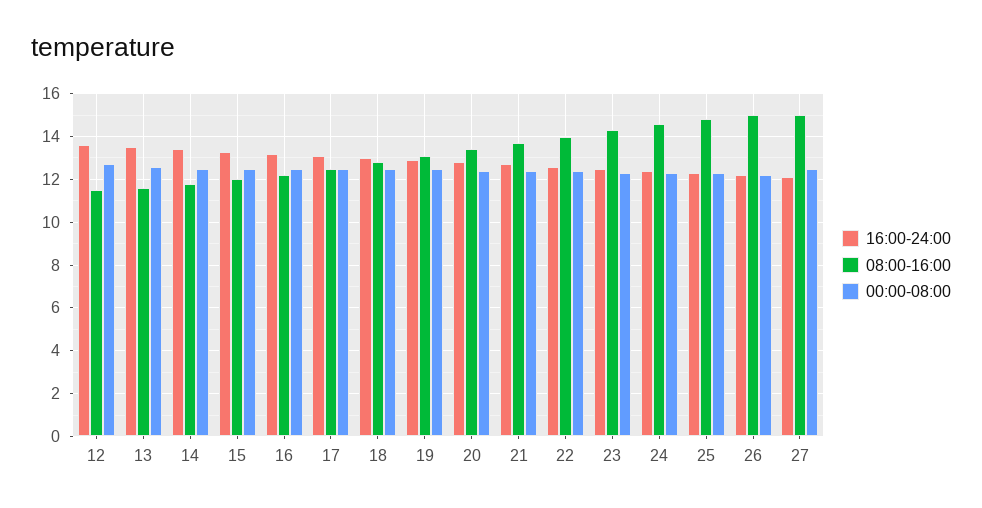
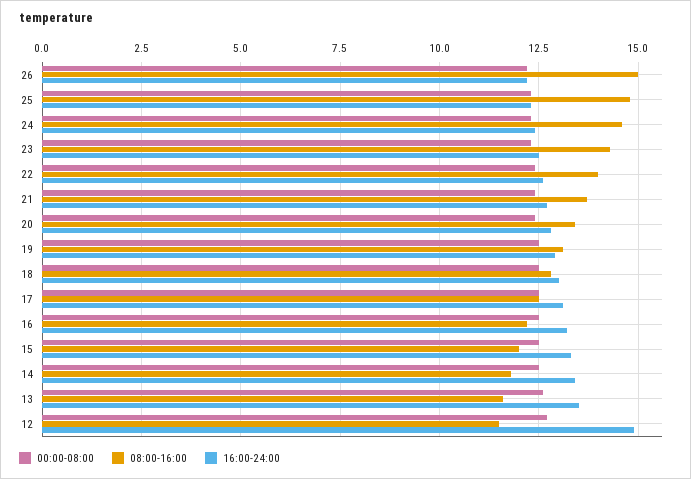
16:00-24:00, 12: 13.5 -> 15
16:00-24:00, 27: 12 -> none
08:00-16:00, 27: 15 -> none
00:00-08:00, 27: 12.5 -> none

